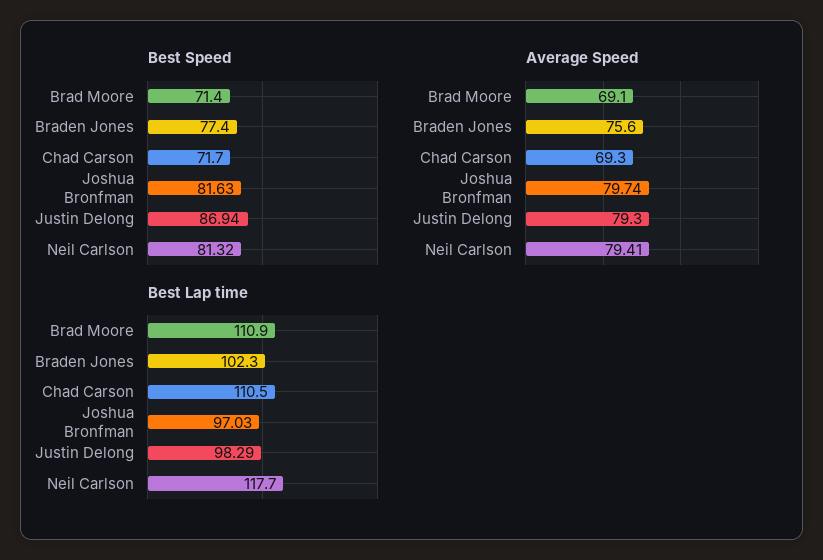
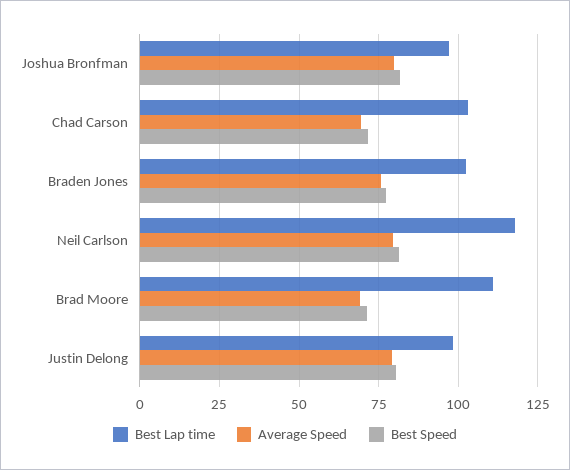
Best Speed, Justin Delong: 86.94 -> 80
Best Lap time, Chad Carson: 110.5 -> 102.5

